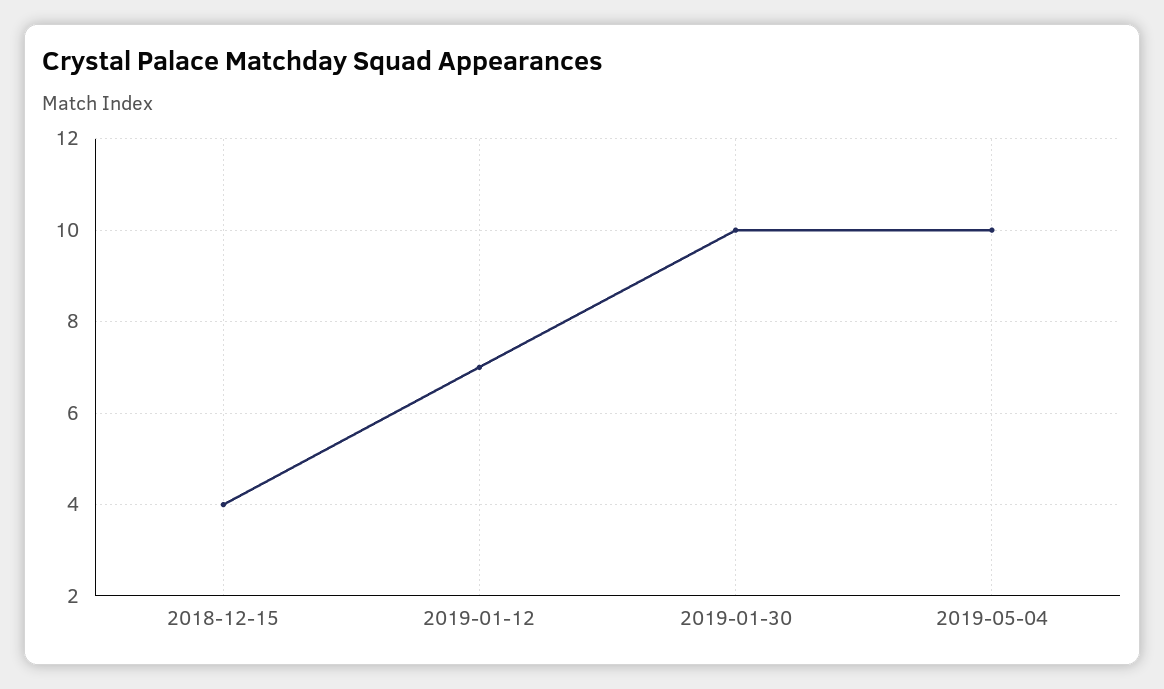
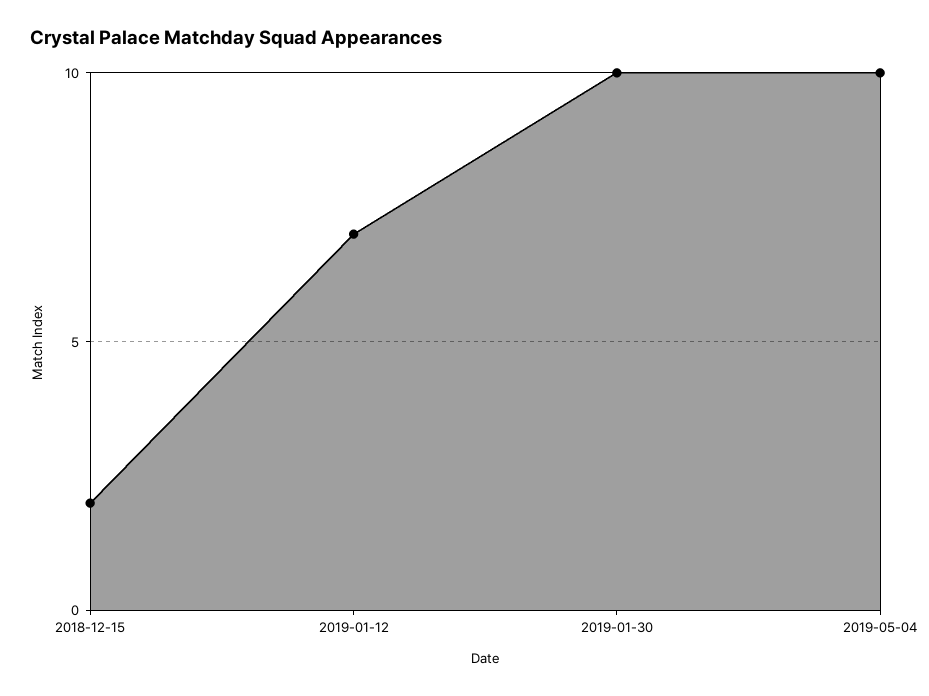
2018-12-15: 4 -> 2

